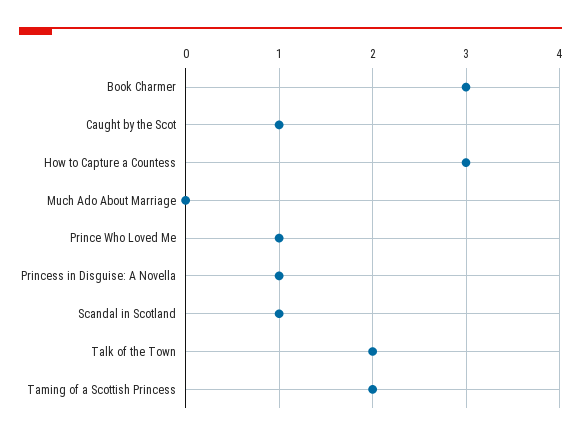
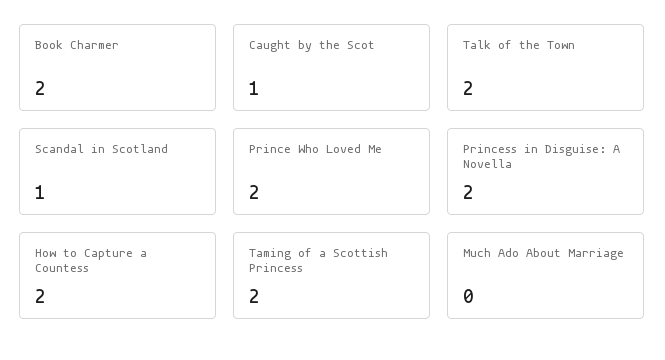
Book Charmer: 3 -> 2
How to Capture a Countess: 3 -> 2
Prince Who Loved Me: 1 -> 2
Princess in Disguise: A Novella: 1 -> 2

